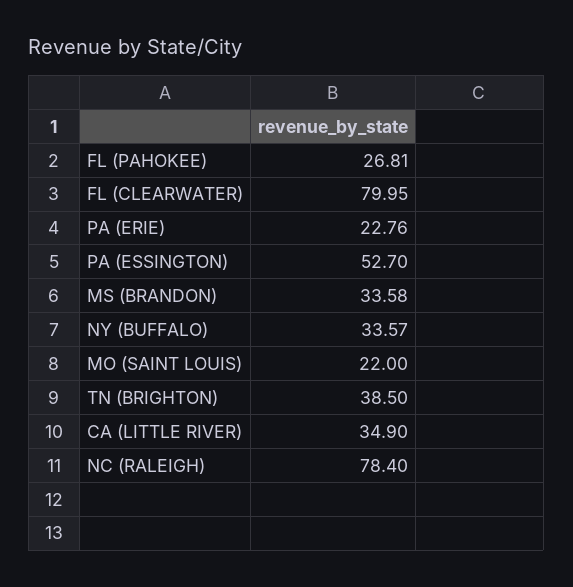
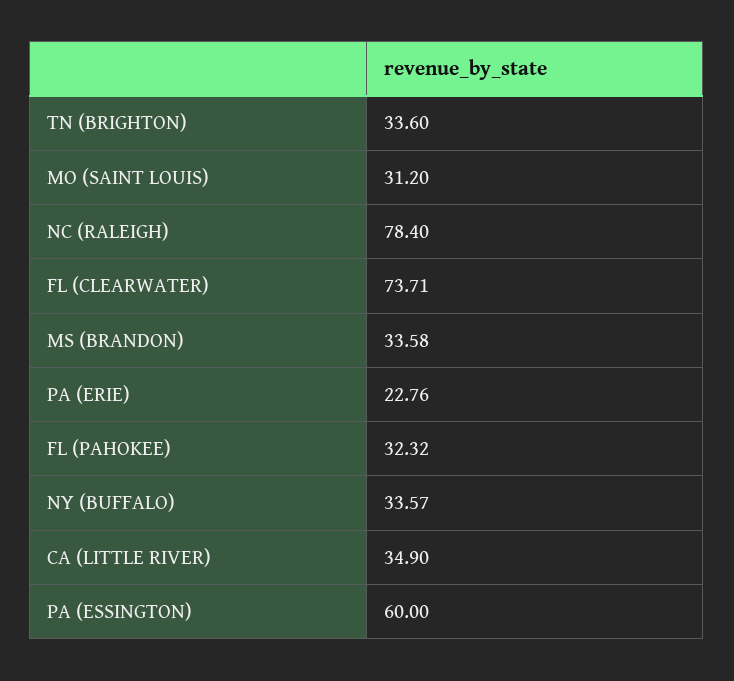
FL (PAHOKEE): 26.81 -> 32.32
FL (CLEARWATER): 79.95 -> 73.71
PA (ESSINGTON): 52.7 -> 60
MO (SAINT LOUIS): 22 -> 31.2
TN (BRIGHTON): 38.5 -> 33.6

